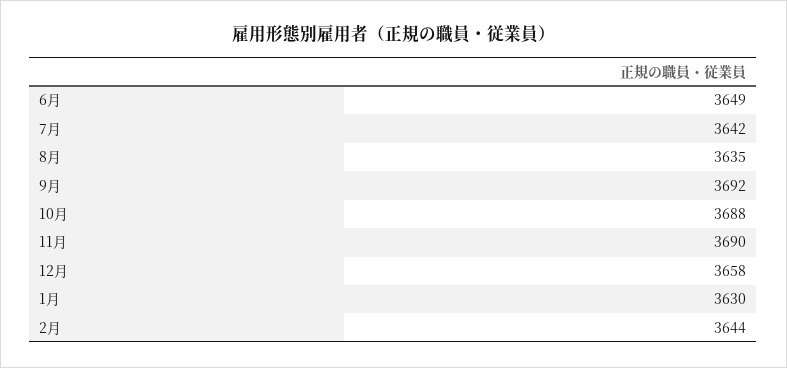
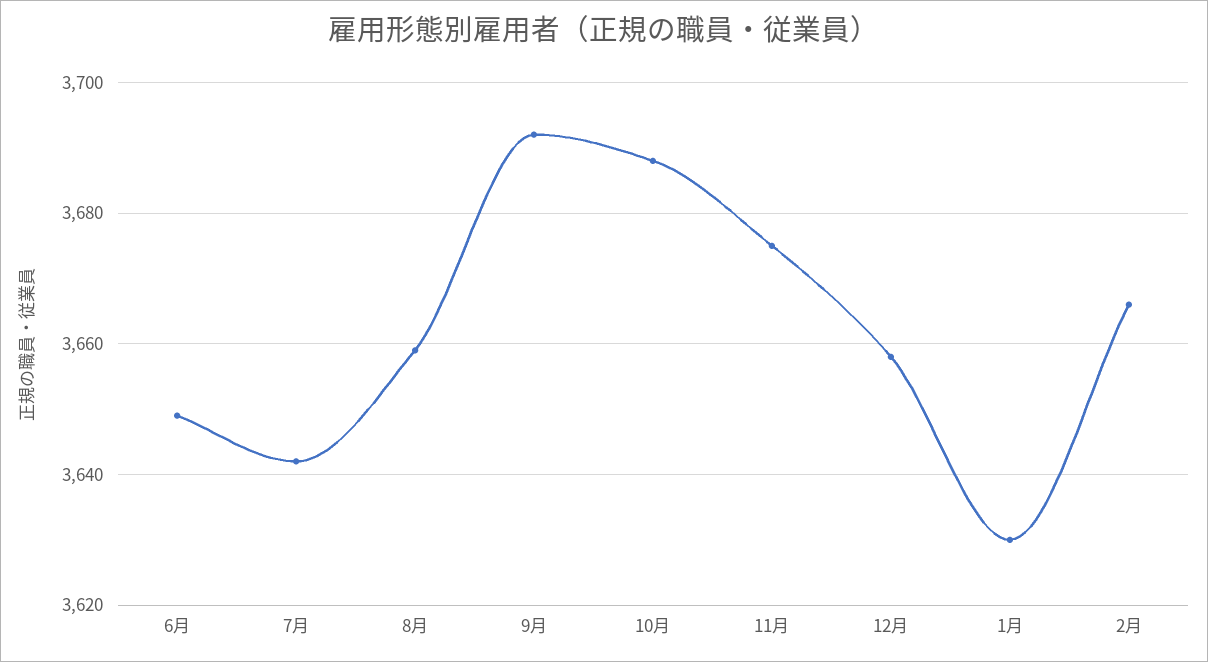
8月: 3635 -> 3660
11月: 3690 -> 3675
2月: 3644 -> 3665

